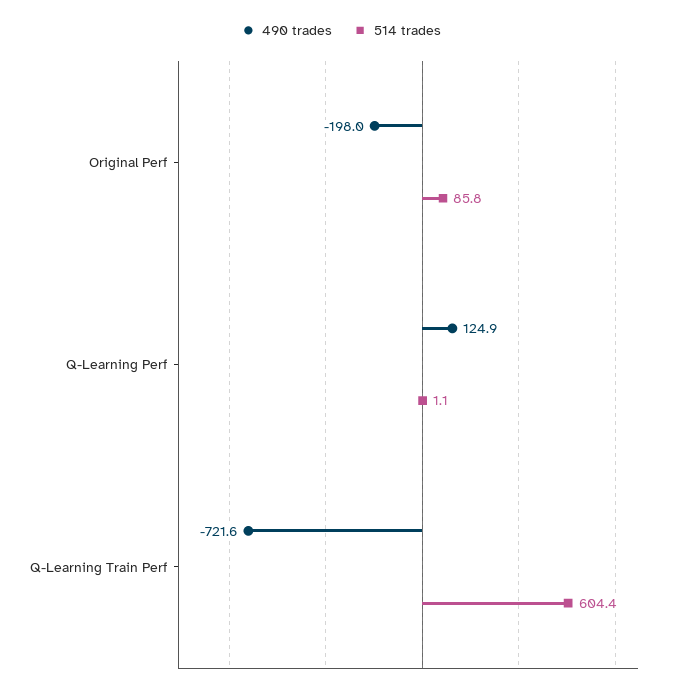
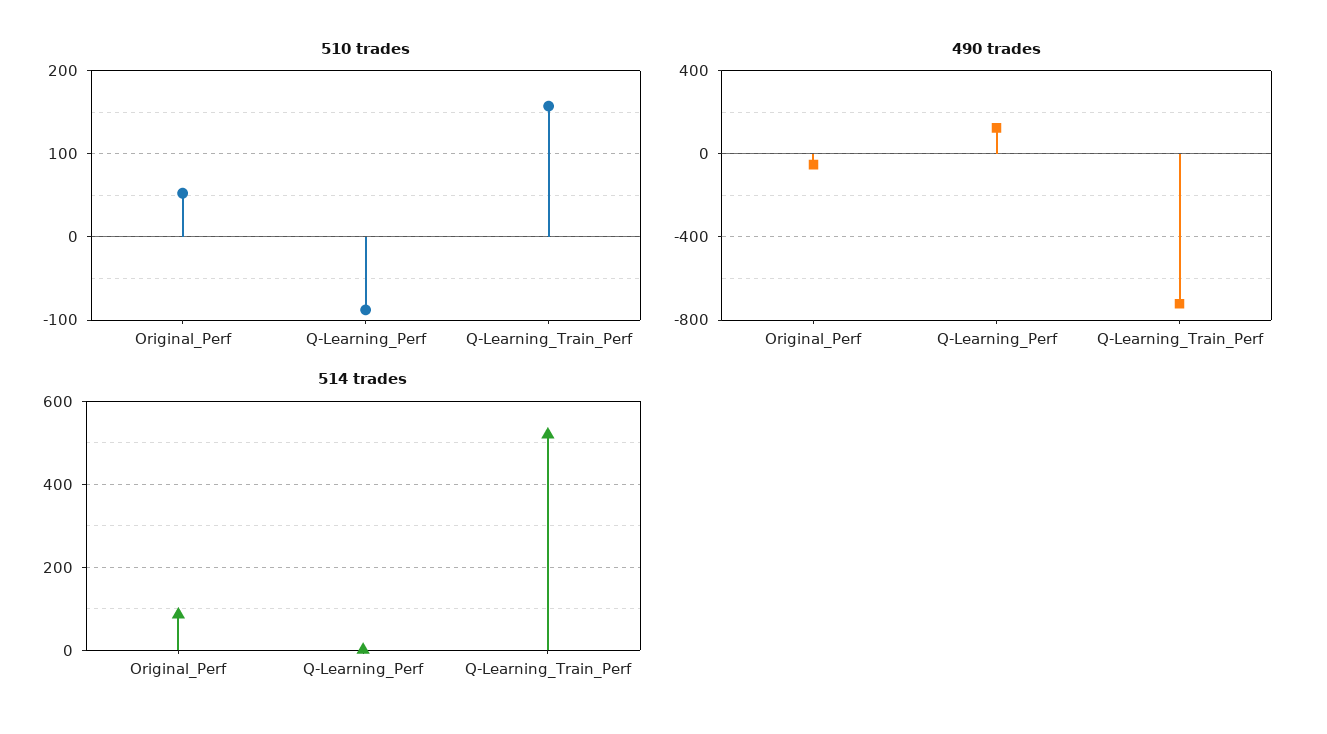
490 trades, Original Perf: -198 -> -50
514 trades, Q-Learning Train Perf: 604.4 -> 520
510 trades, Original Perf: none -> 50
510 trades, Q-Learning Perf: none -> -90
510 trades, Q-Learning Train Perf: none -> 160

